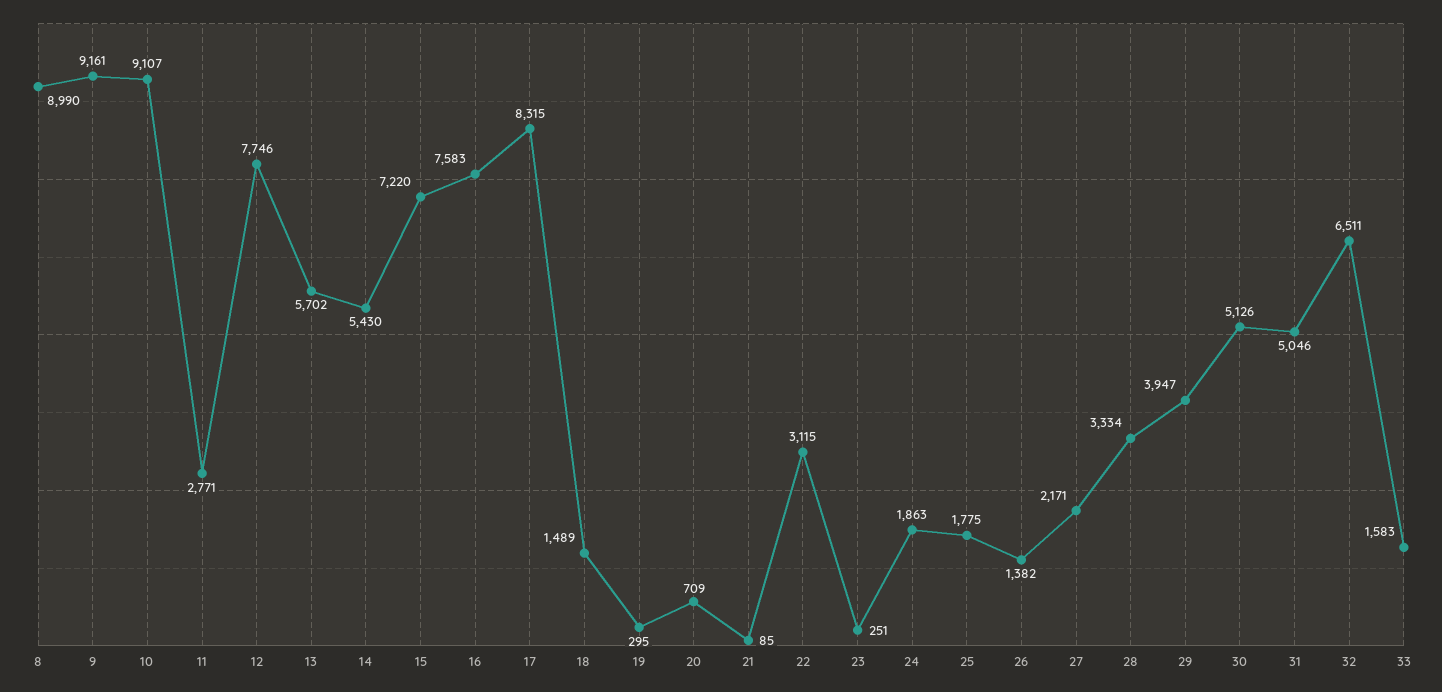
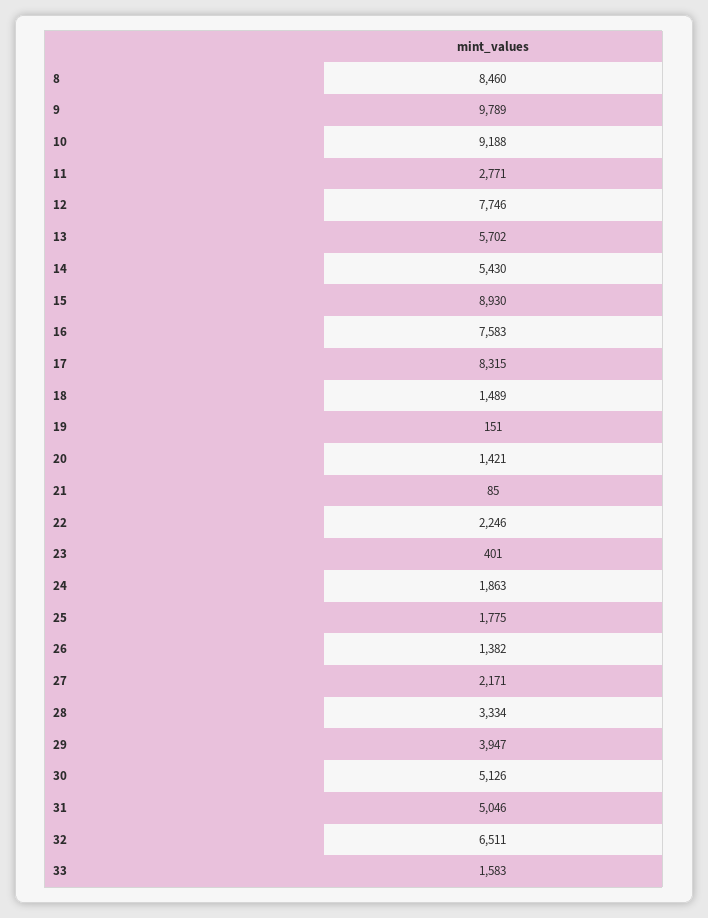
8: 8990 -> 8460
9: 9161 -> 9789
10: 9107 -> 9188
15: 7220 -> 8930
19: 295 -> 151
20: 709 -> 1421
22: 3115 -> 2246
23: 251 -> 401

